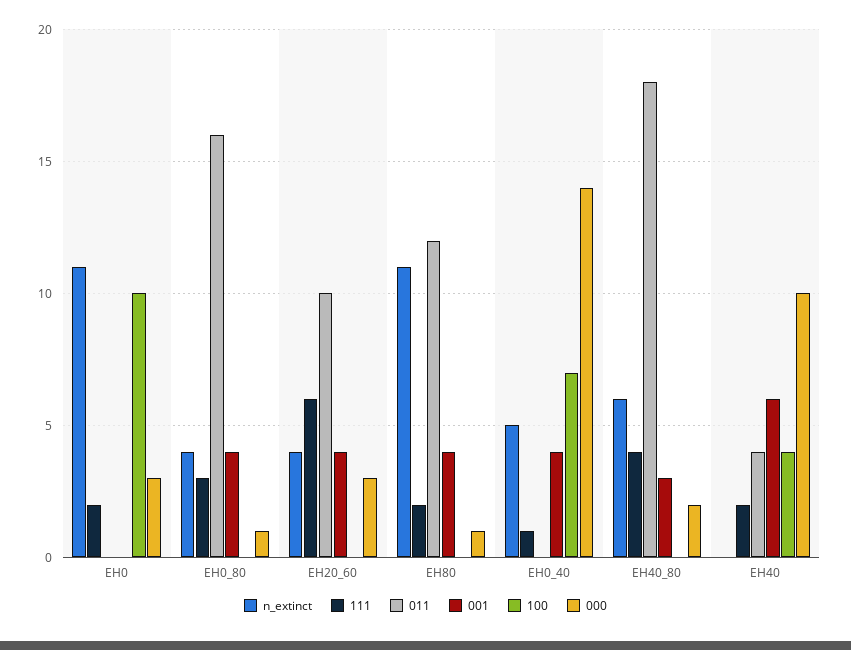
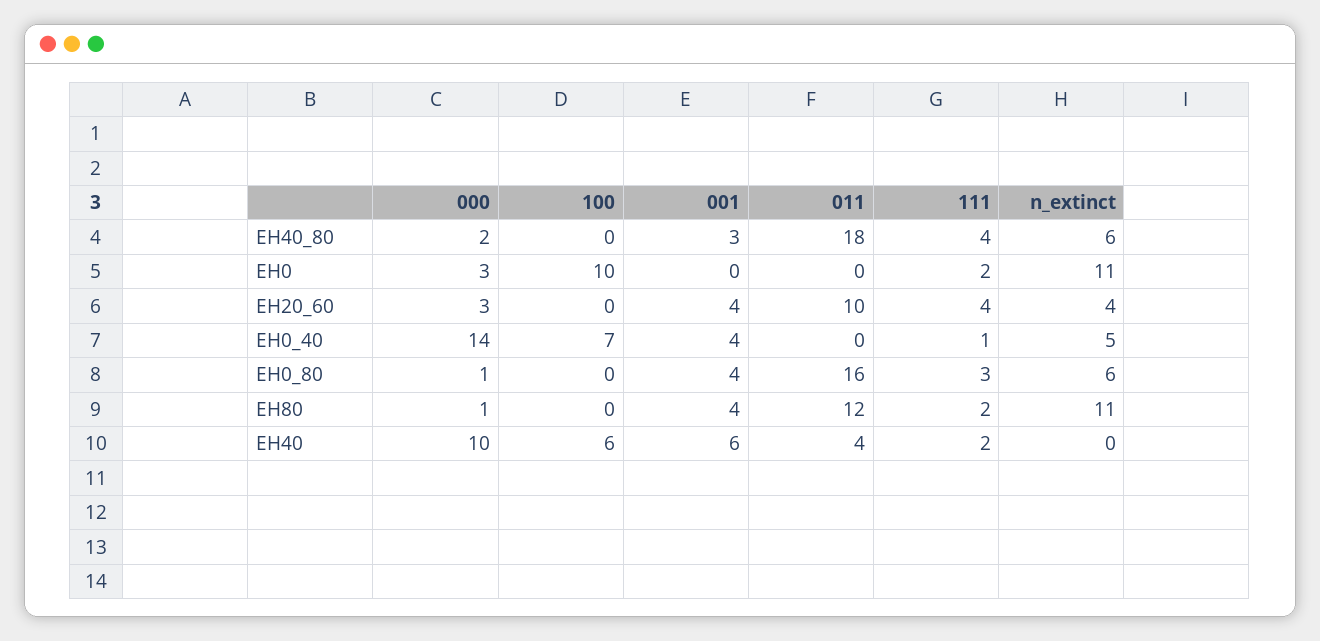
n_extinct, EH0_80: 4 -> 6
111, EH20_60: 6 -> 4
100, EH40: 4 -> 6

